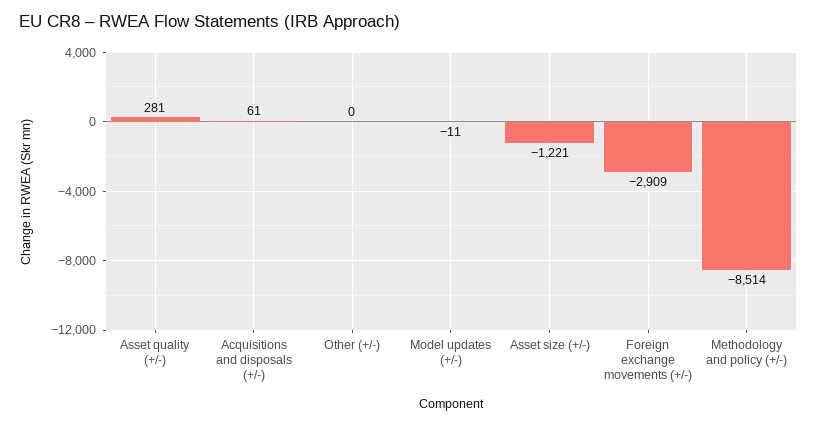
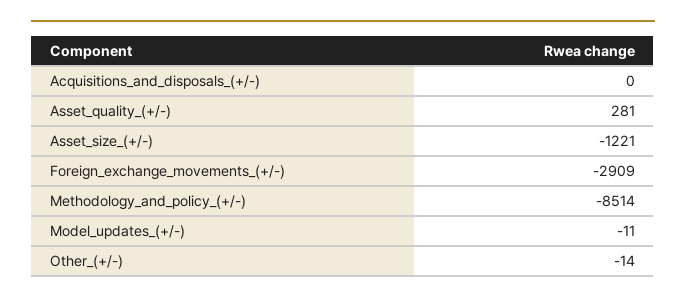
Acquisitions and disposals (+/-): 61 -> 0
Other (+/-): 0 -> -14

